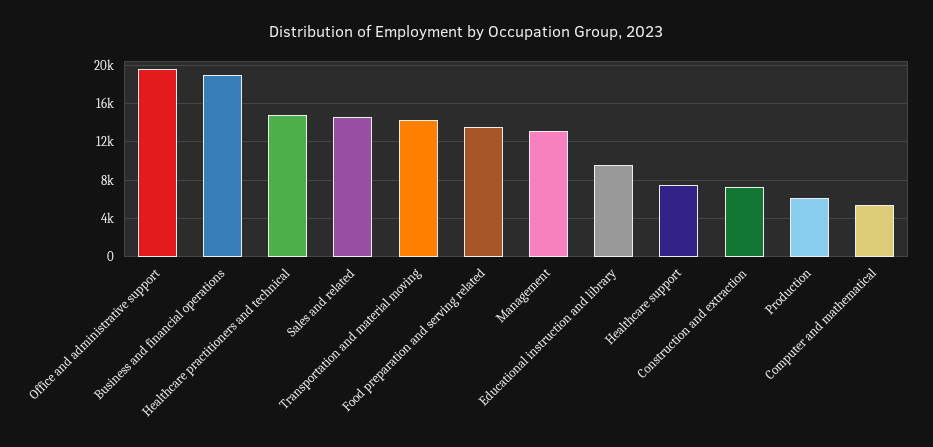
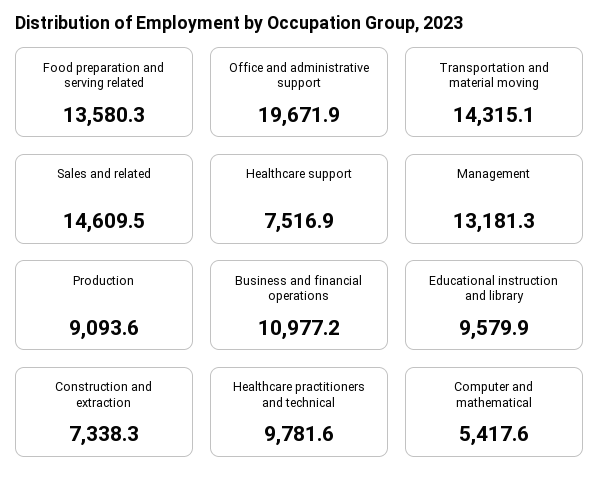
Business and financial operations: 19000 -> 10977.2
Healthcare practitioners and technical: 15000 -> 9781.6
Production: 6000 -> 9093.6

